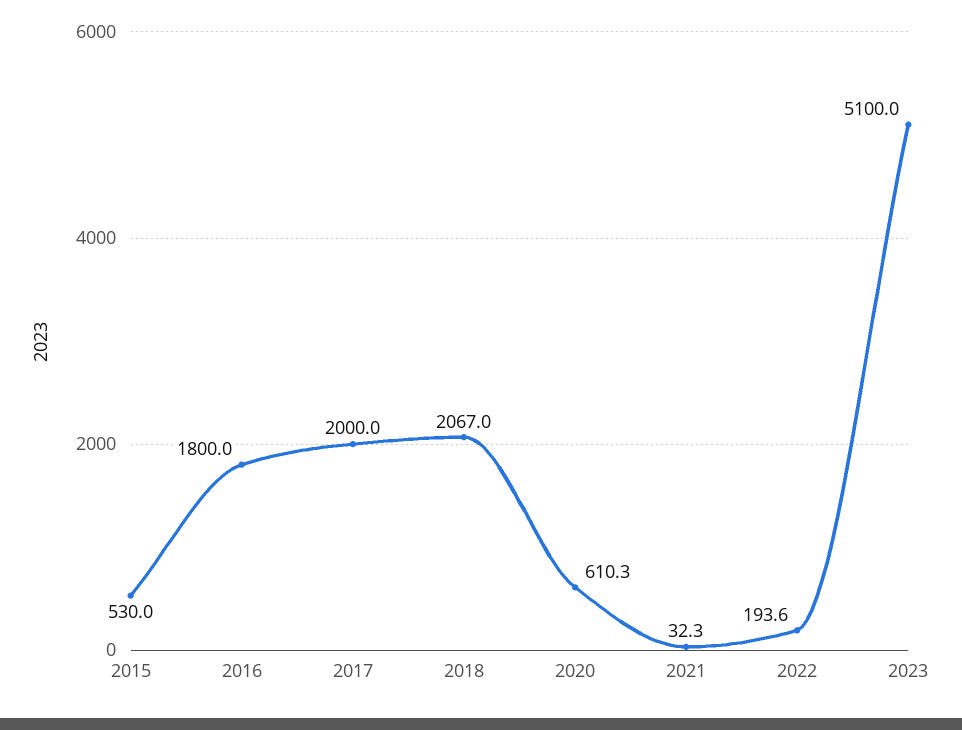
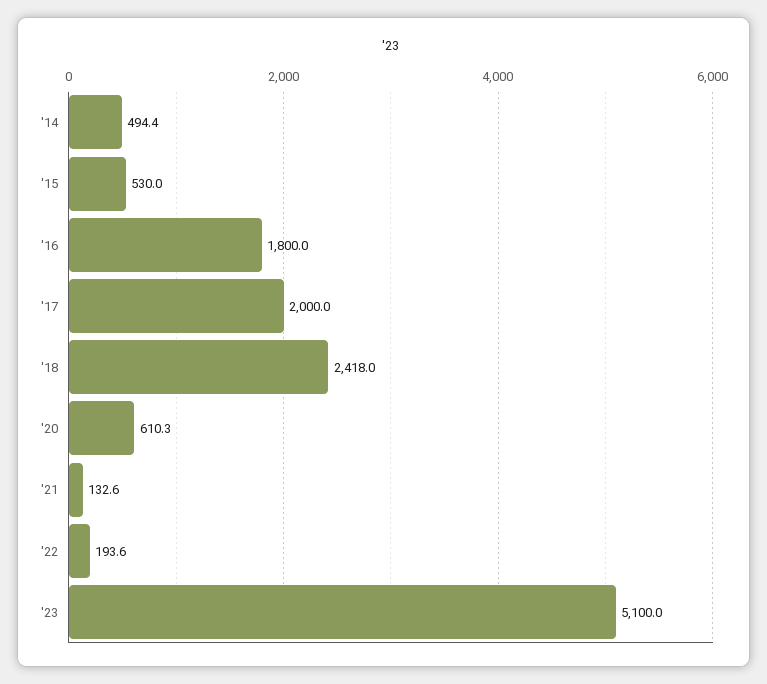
2018: 2067 -> 2418
2021: 32.3 -> 132.6
'14: none -> 494.4

